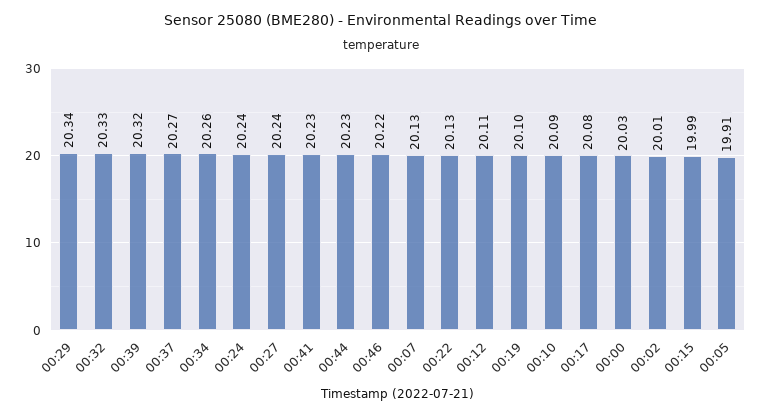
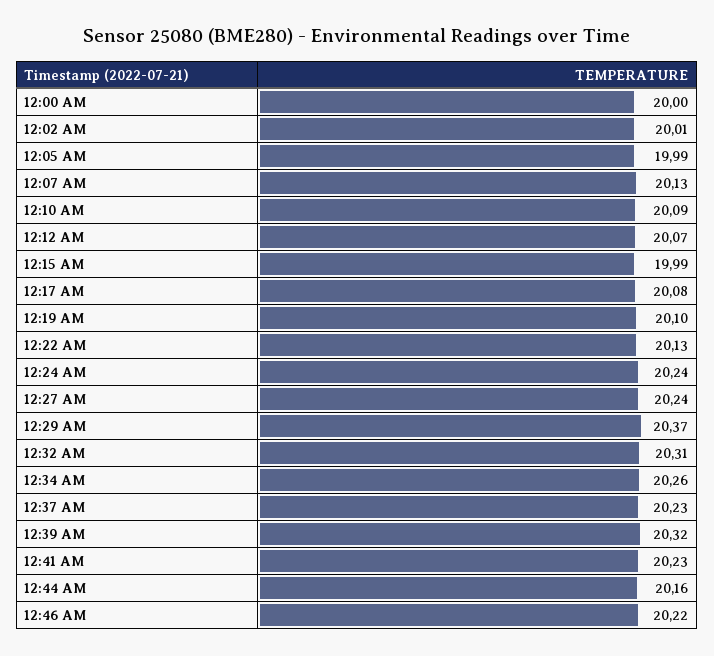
00:29: 20.34 -> 20.37
00:32: 20.33 -> 20.31
00:37: 20.27 -> 20.23
00:44: 20.23 -> 20.16
00:12: 20.11 -> 20.07
00:00: 20.03 -> 20
00:05: 19.91 -> 19.99

